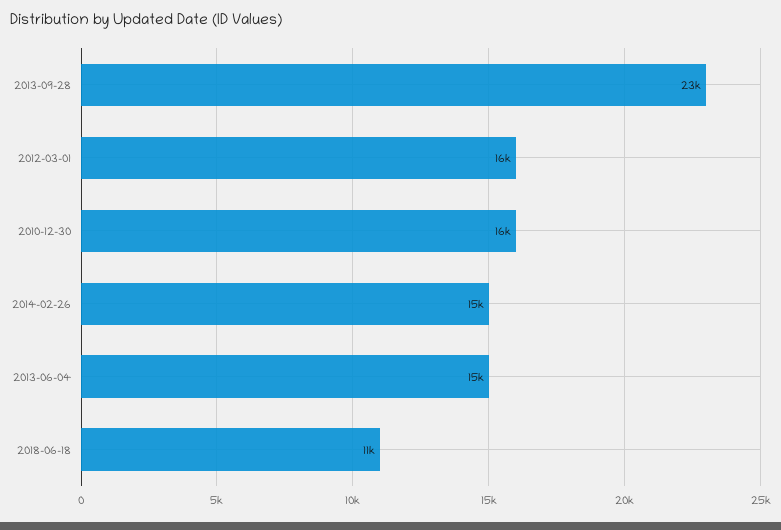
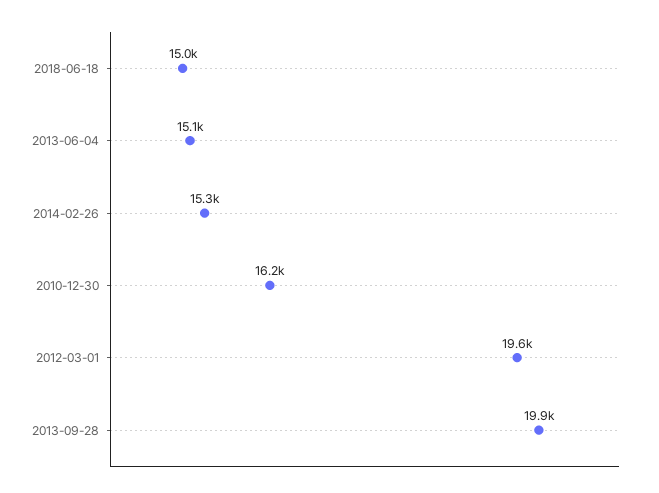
2013-09-28: 23000 -> 19900
2012-03-01: 16000 -> 19600
2018-06-18: 11000 -> 15000

